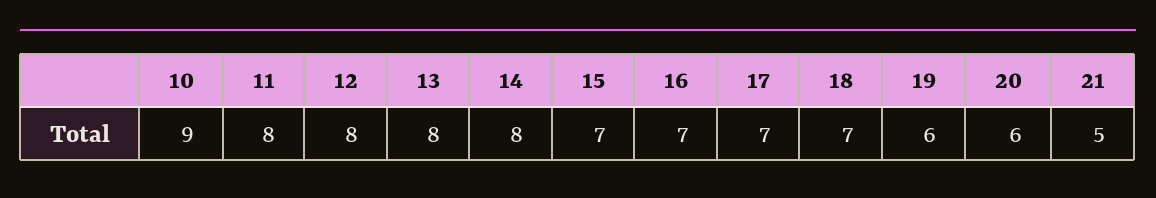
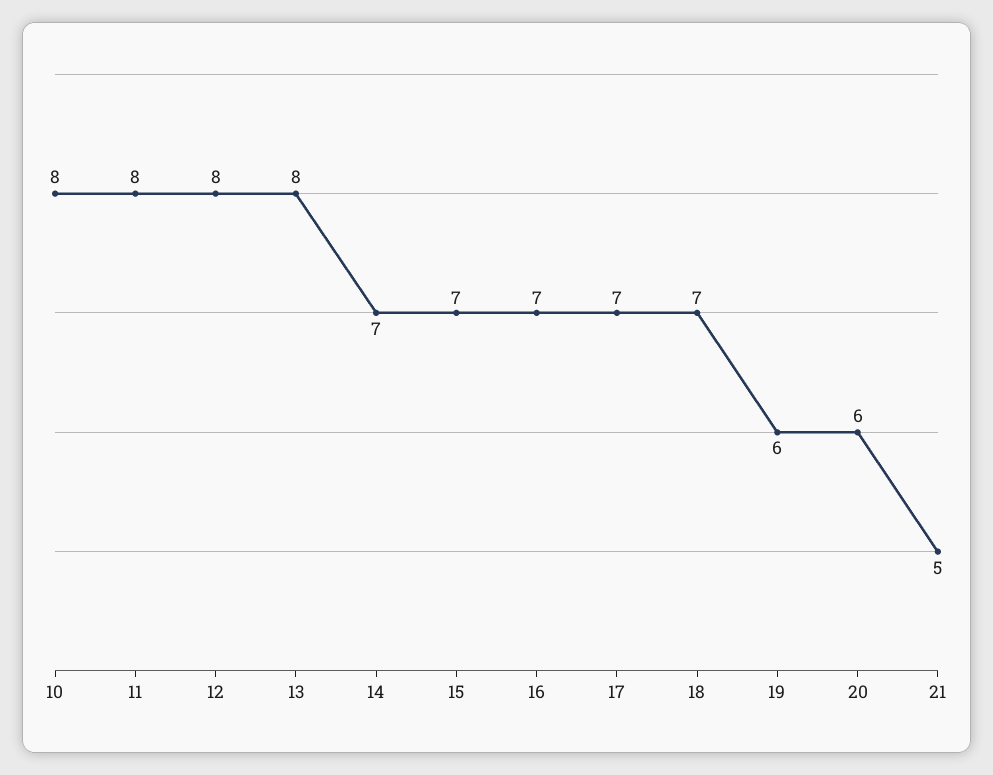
10: 9 -> 8
14: 8 -> 7

